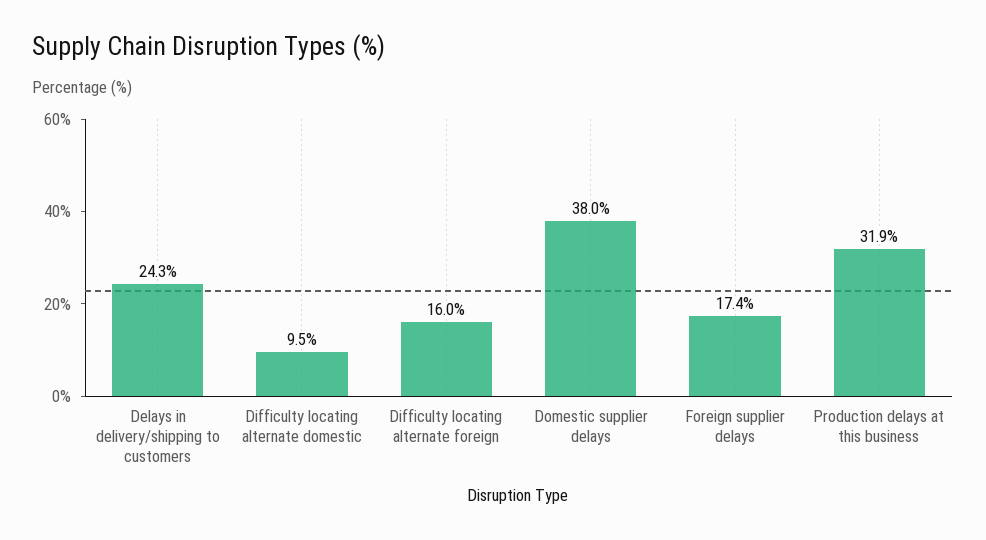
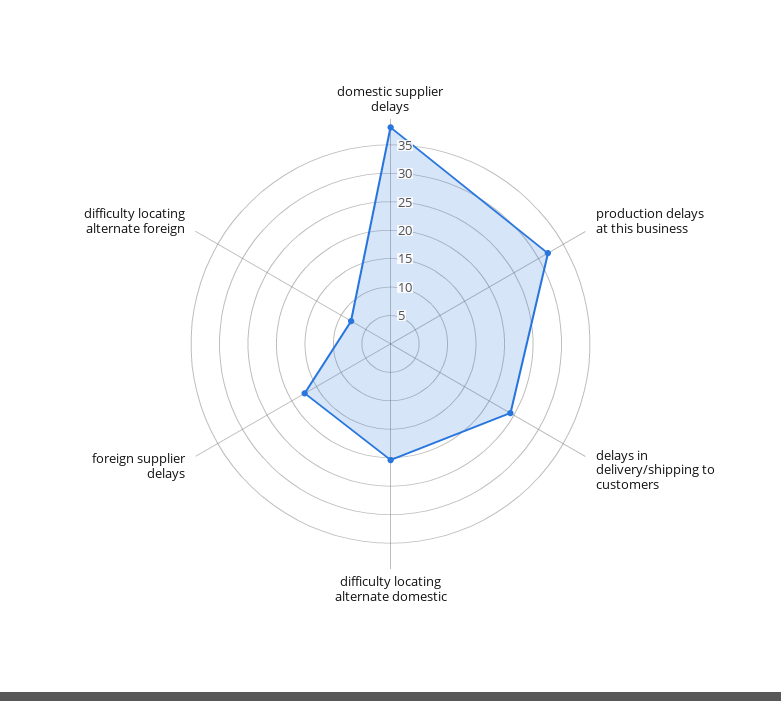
Difficulty locating alternate domestic: 9.5 -> 20
Difficulty locating alternate foreign: 16 -> 7.5

